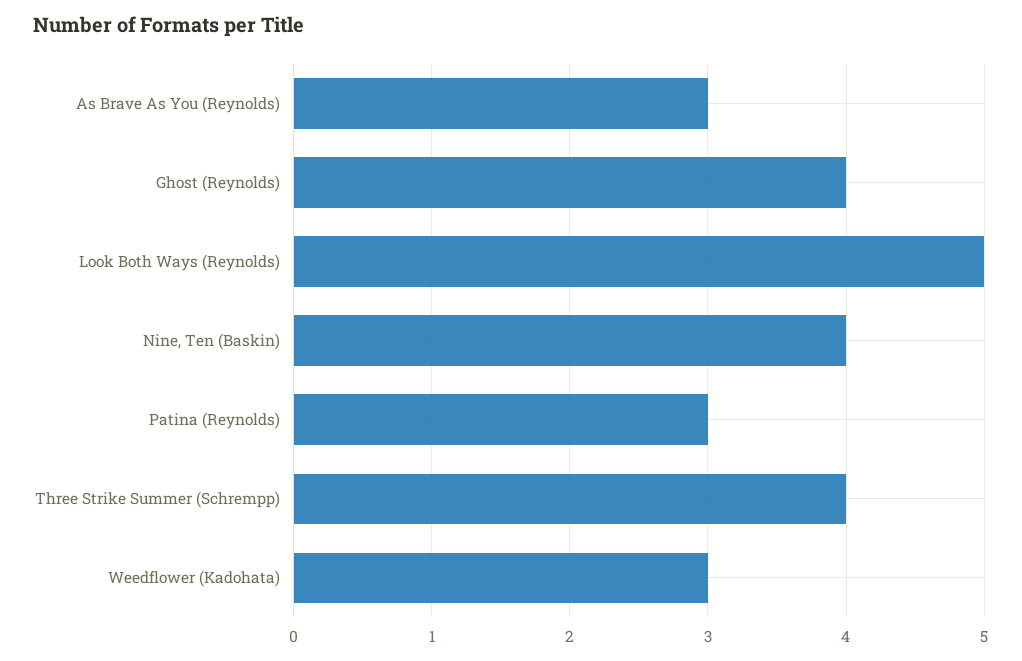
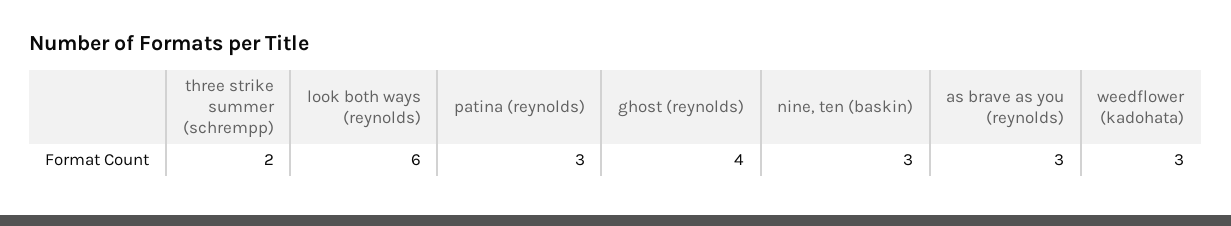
Look Both Ways (Reynolds): 5 -> 6
Nine, Ten (Baskin): 4 -> 3
Three Strike Summer (Schrempp): 4 -> 2

